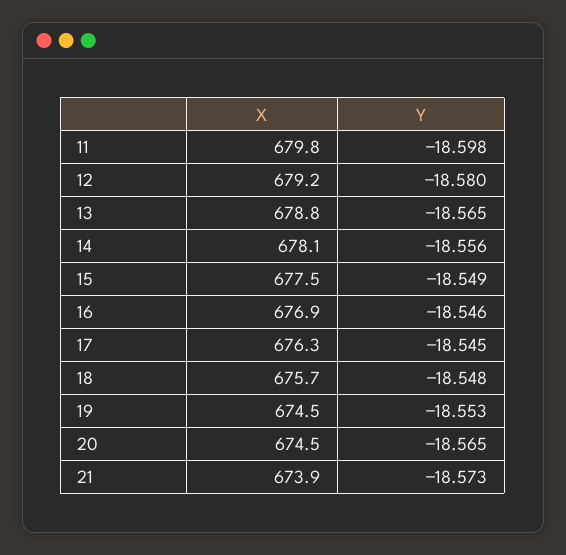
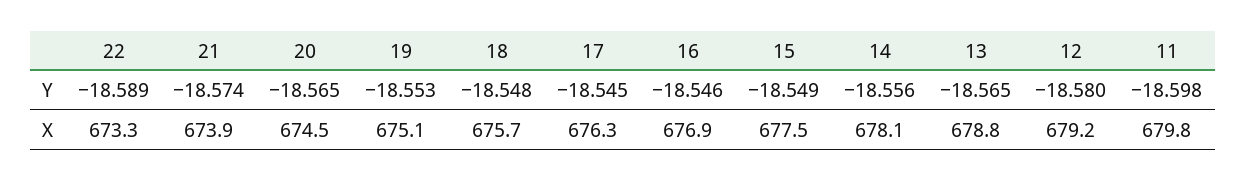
X, 19: 674.5 -> 675.1
Y, 21: -18.573 -> -18.574
Y, 22: none -> -18.589
X, 22: none -> 673.3

